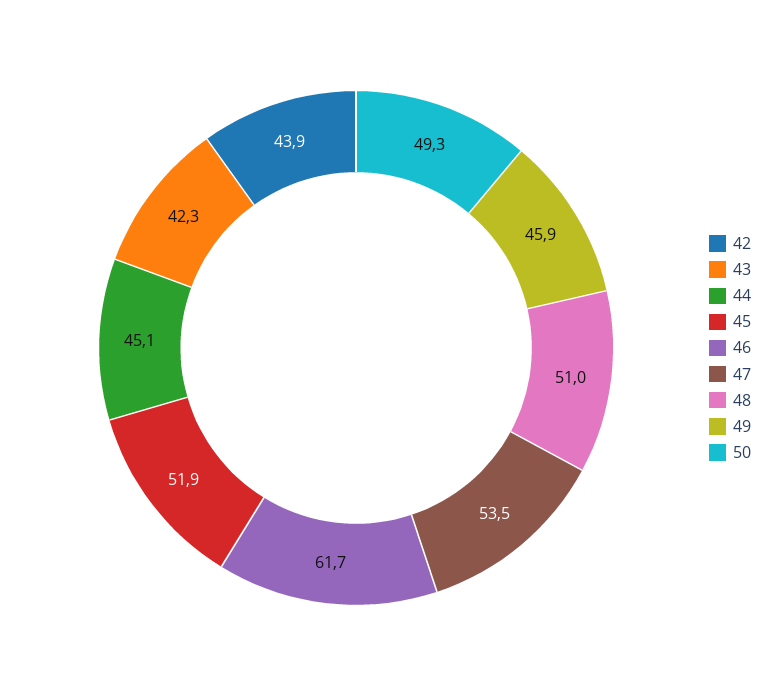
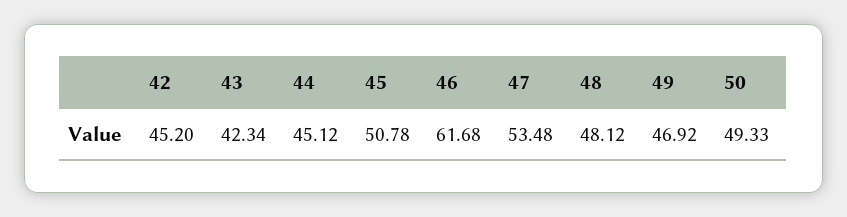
42: 43.9 -> 45.2
45: 51.9 -> 50.78
48: 51 -> 48.12
49: 45.9 -> 46.92

